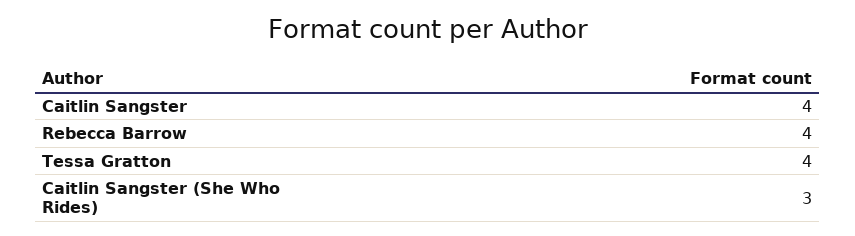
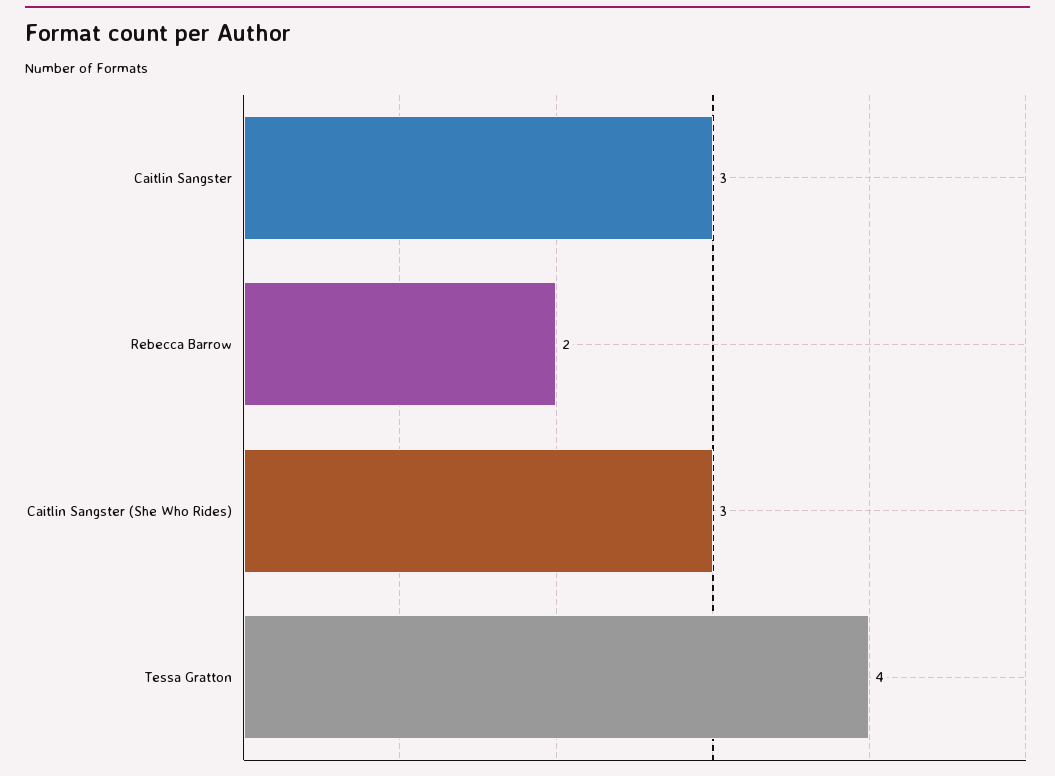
Caitlin Sangster: 4 -> 3
Rebecca Barrow: 4 -> 2

